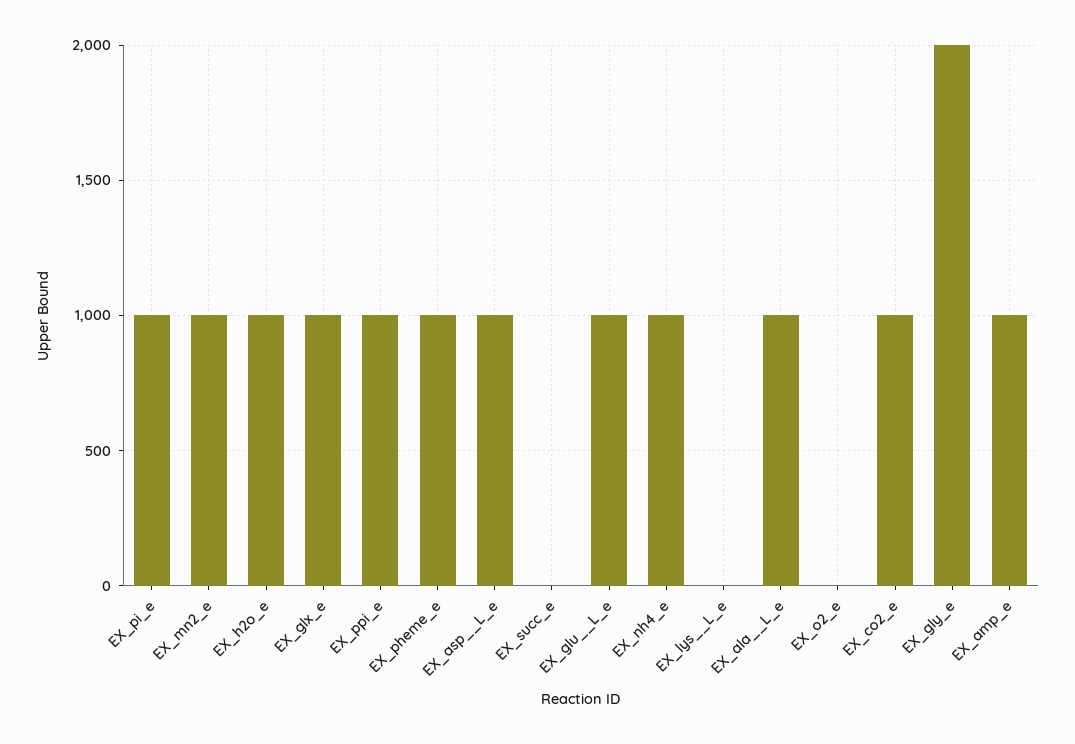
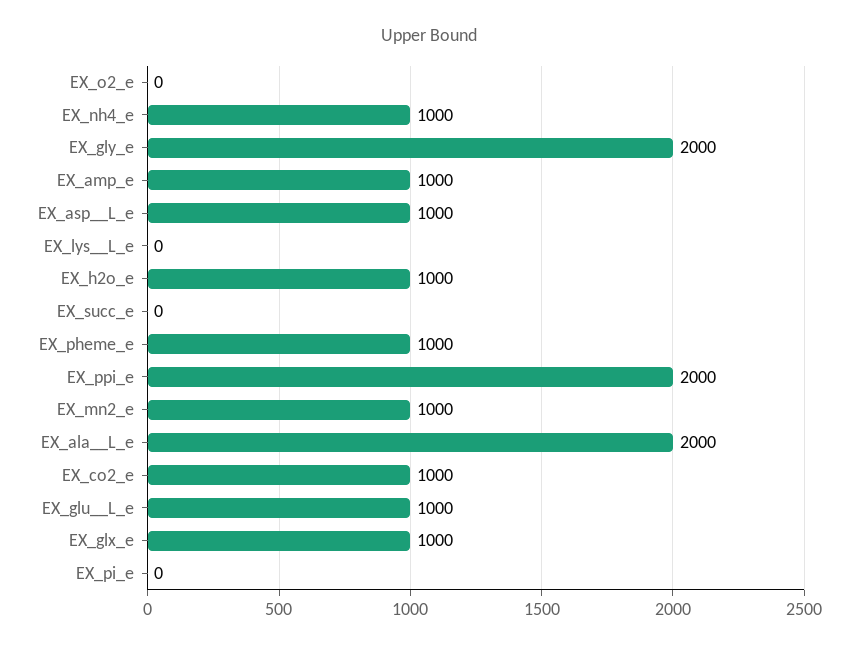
EX_pi_e: 1000 -> 0
EX_ppi_e: 1000 -> 2000
EX_ala__L_e: 1000 -> 2000

